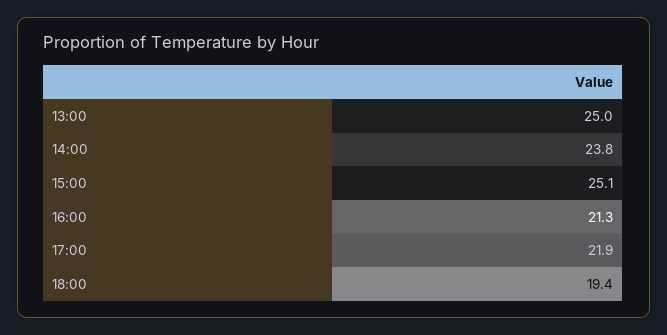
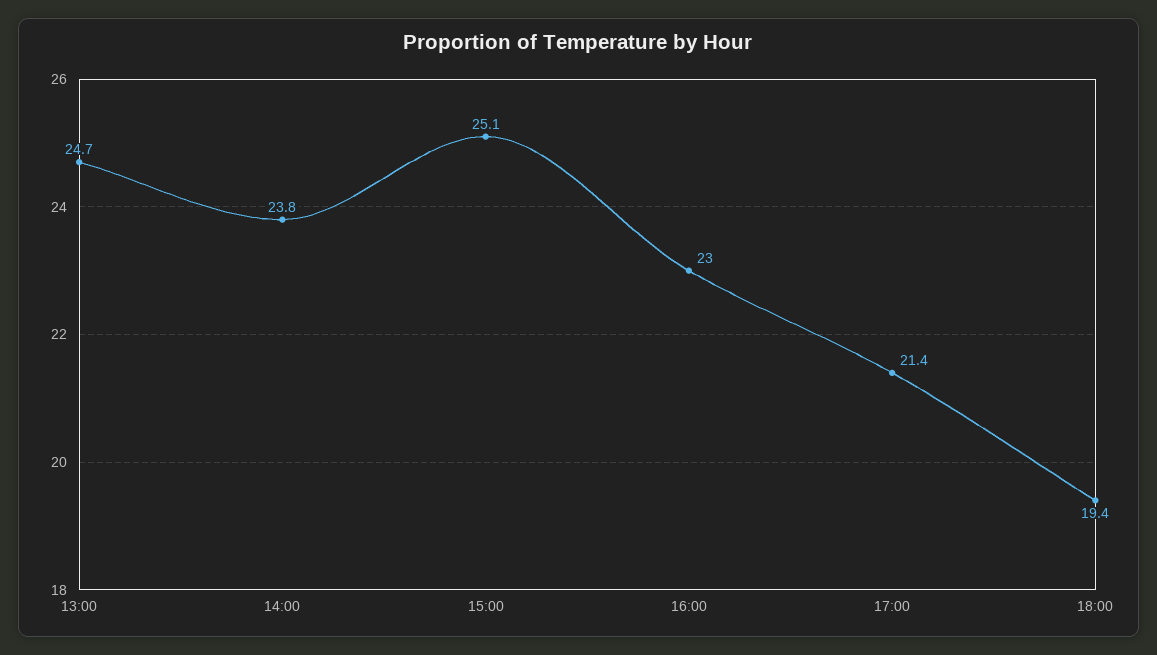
13:00: 25 -> 24.7
16:00: 21.3 -> 23
17:00: 21.9 -> 21.4

